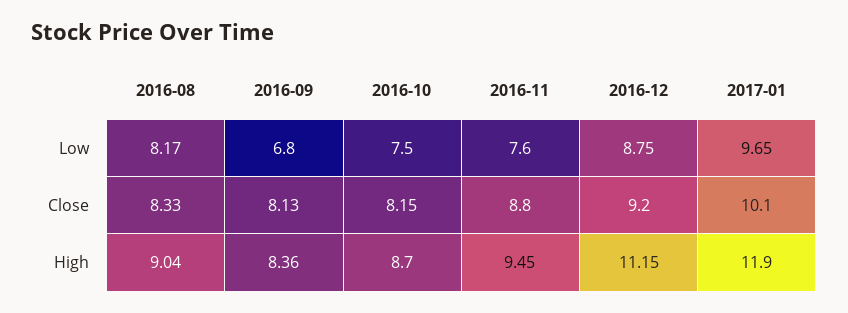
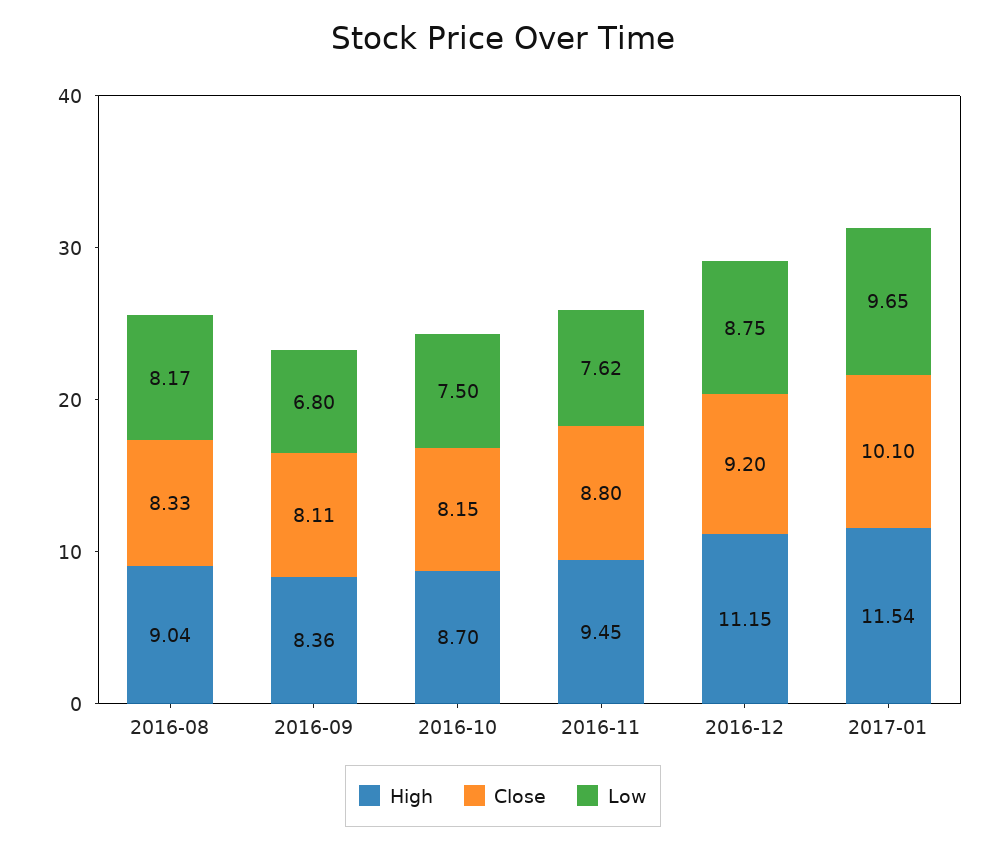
Low, 2016-11: 7.6 -> 7.62
Close, 2016-09: 8.13 -> 8.11
High, 2017-01: 11.9 -> 11.54

